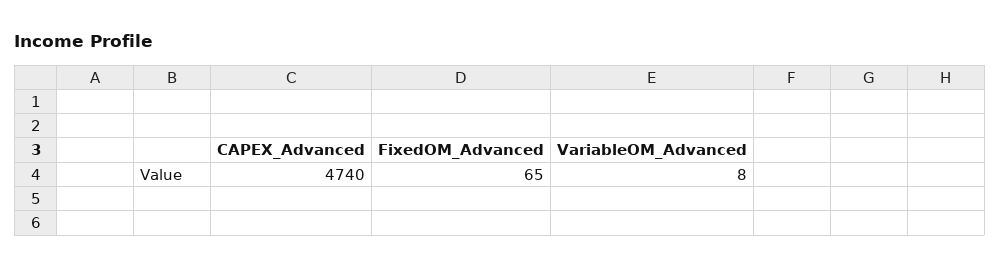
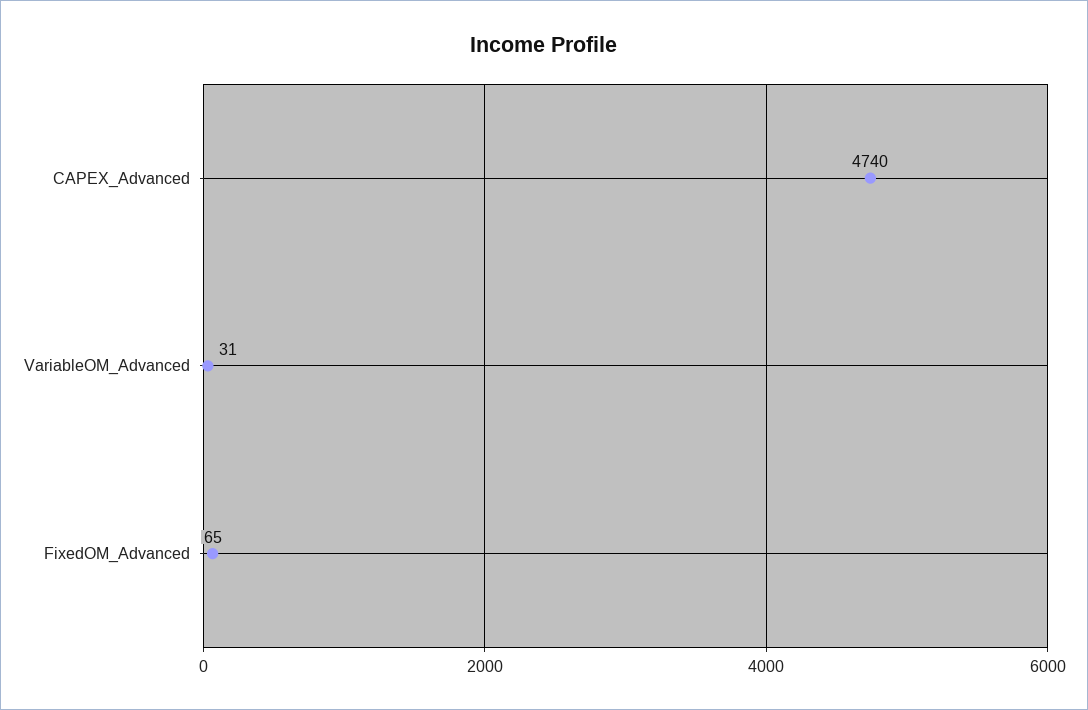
VariableOM_Advanced: 8 -> 31

